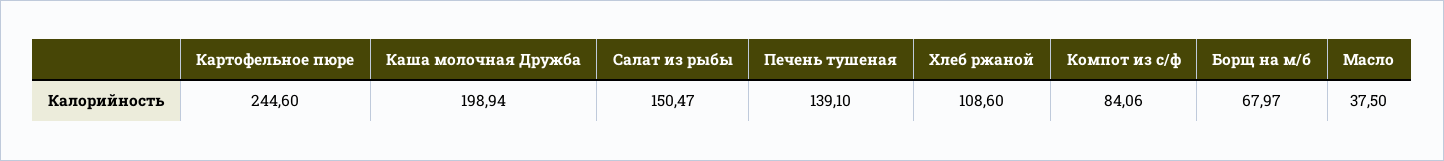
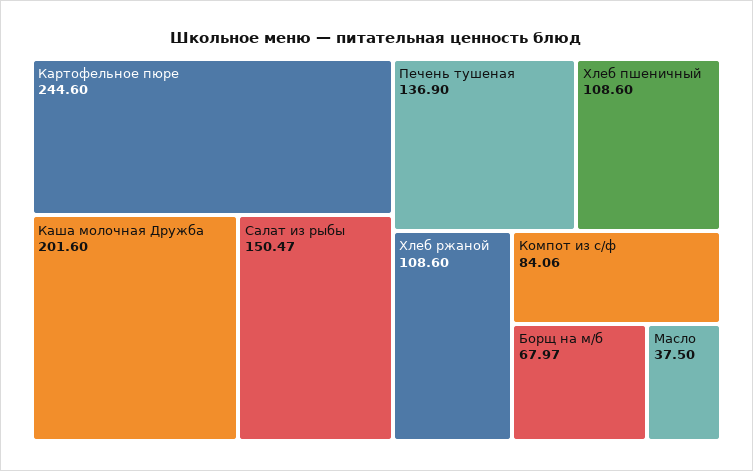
Каша молочная Дружба: 198.94 -> 201.6
Печень тушеная: 139.1 -> 136.9
Хлеб пшеничный: none -> 108.6

